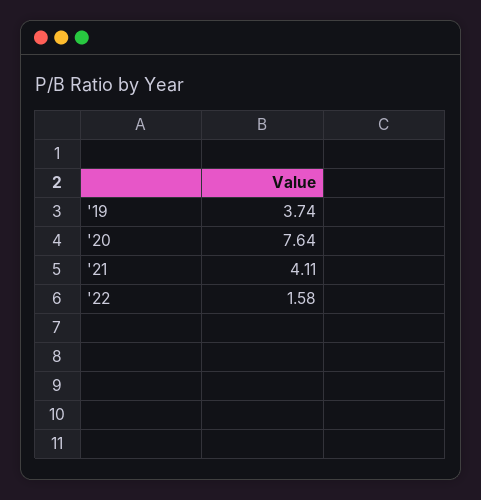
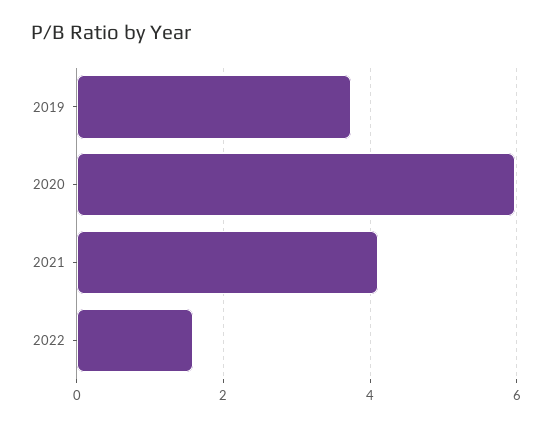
'20: 7.64 -> 6

